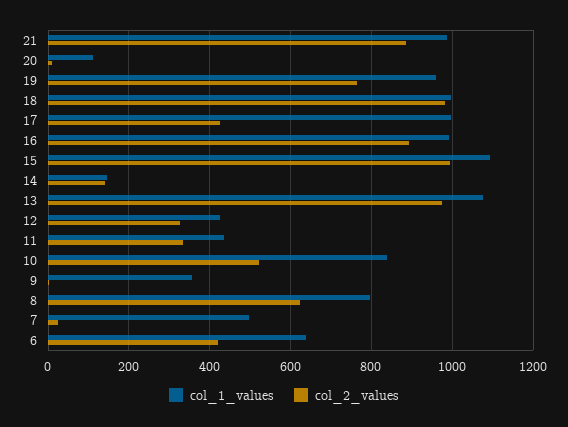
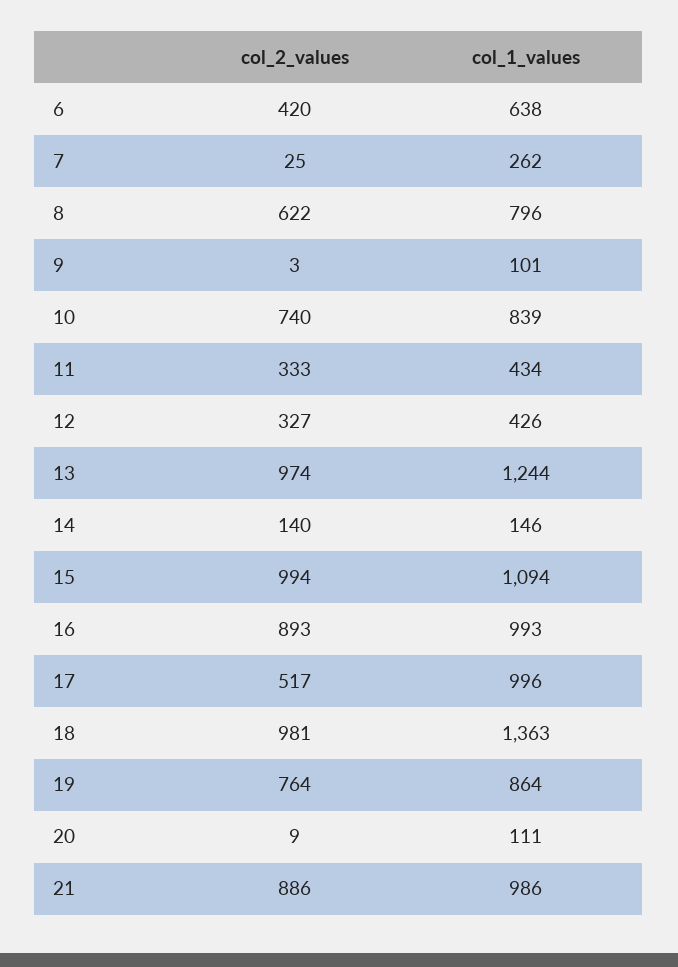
col_1_values, 19: 960 -> 864
col_1_values, 18: 1000 -> 1363
col_2_values, 17: 420 -> 517
col_1_values, 13: 1080 -> 1244
col_2_values, 10: 520 -> 740
col_1_values, 9: 360 -> 101
col_1_values, 7: 500 -> 262

